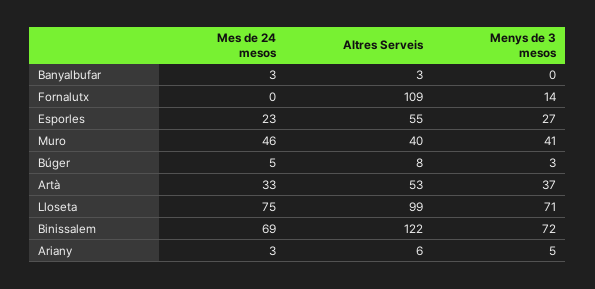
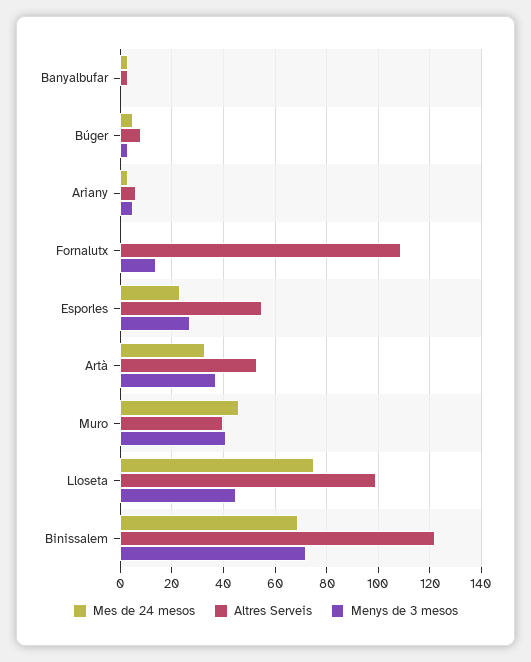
Menys de 3 mesos, Lloseta: 71 -> 45

